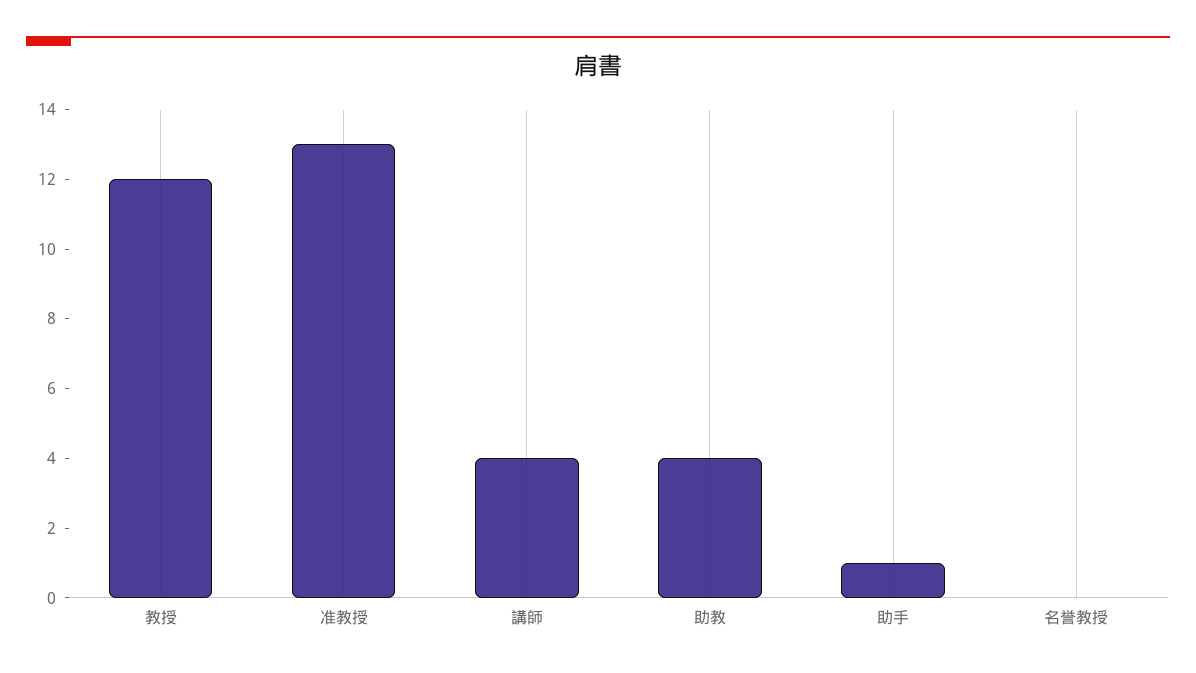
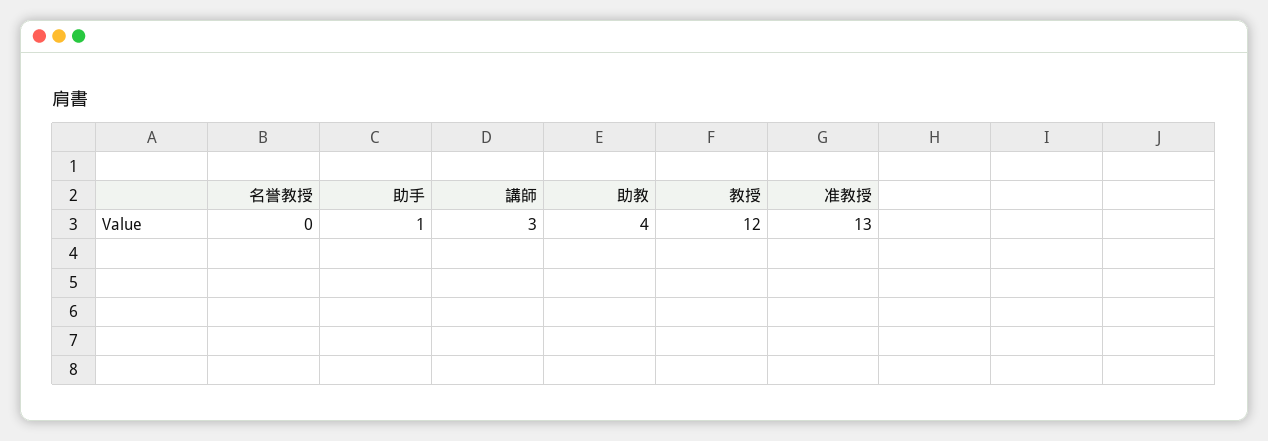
講師: 4 -> 3

